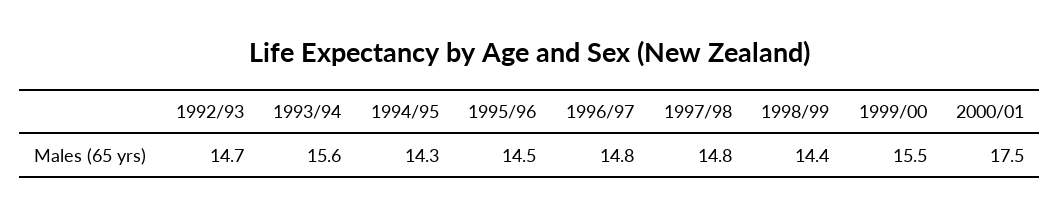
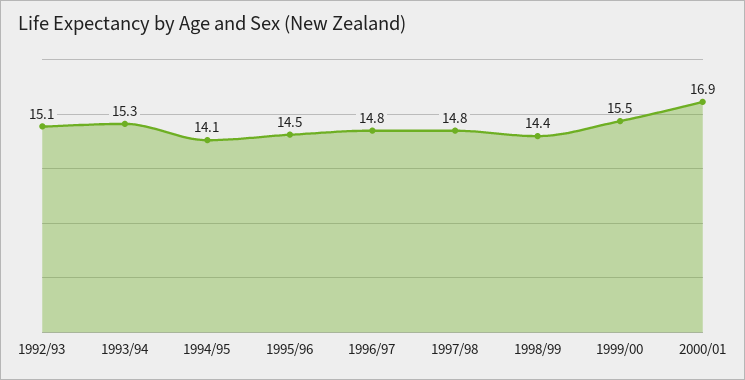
1992/93: 14.7 -> 15.1
1993/94: 15.6 -> 15.3
1994/95: 14.3 -> 14.1
2000/01: 17.5 -> 16.9

